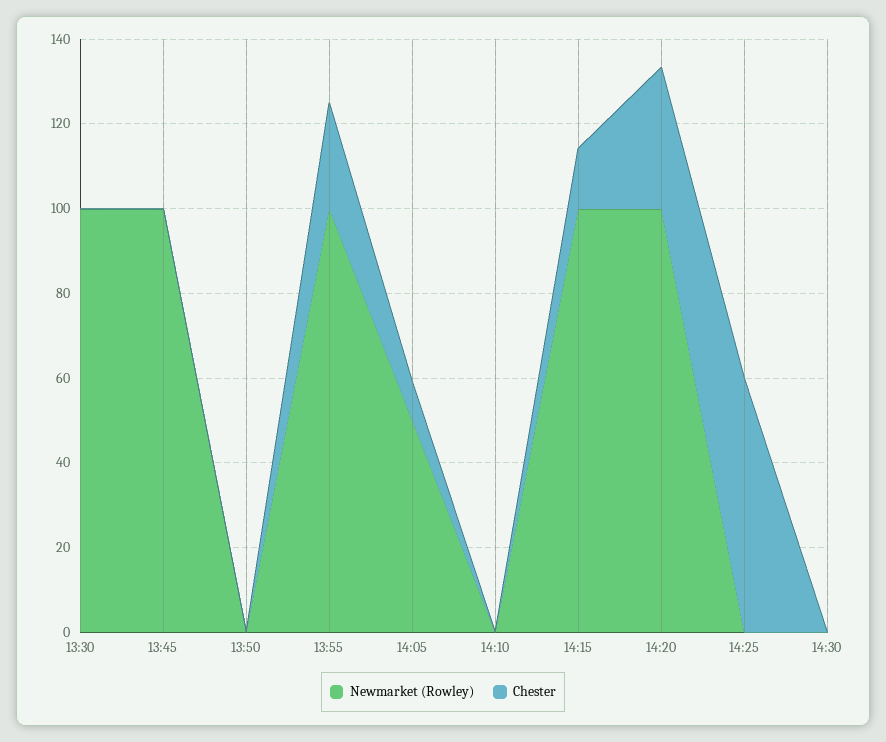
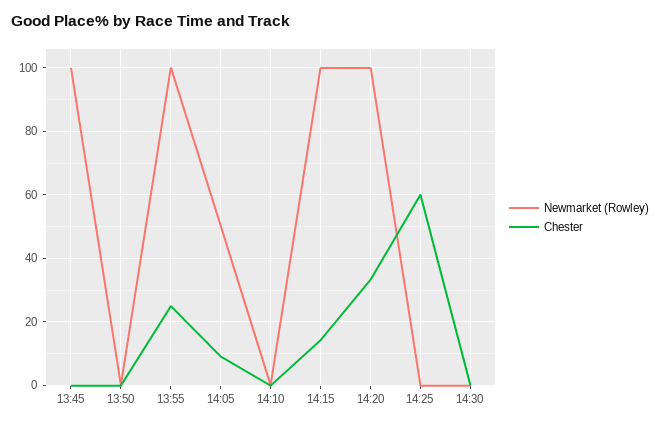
Newmarket (Rowley), 13:30: 100 -> none
Chester, 13:30: 0 -> none

